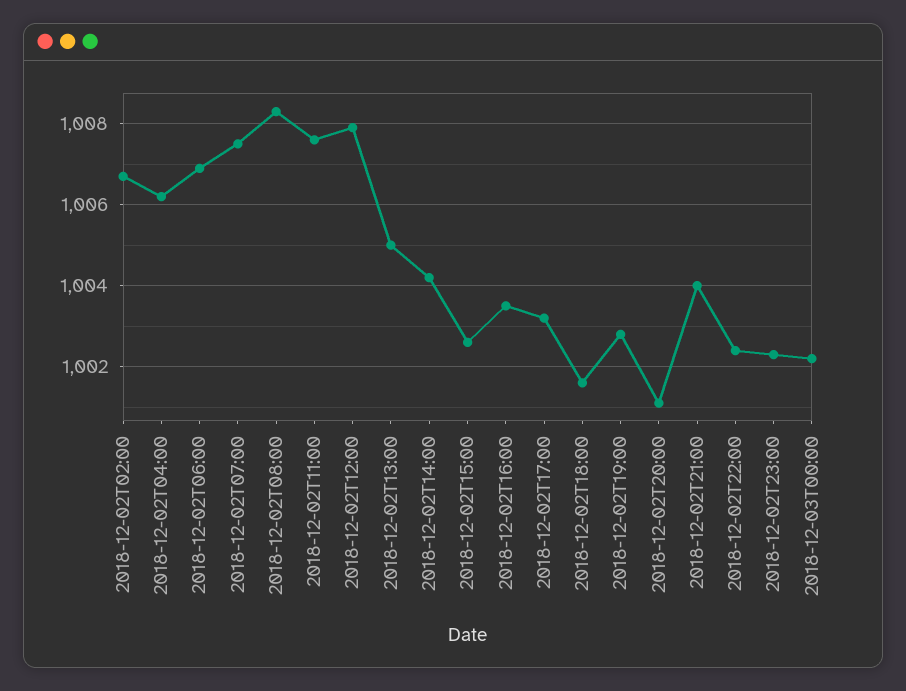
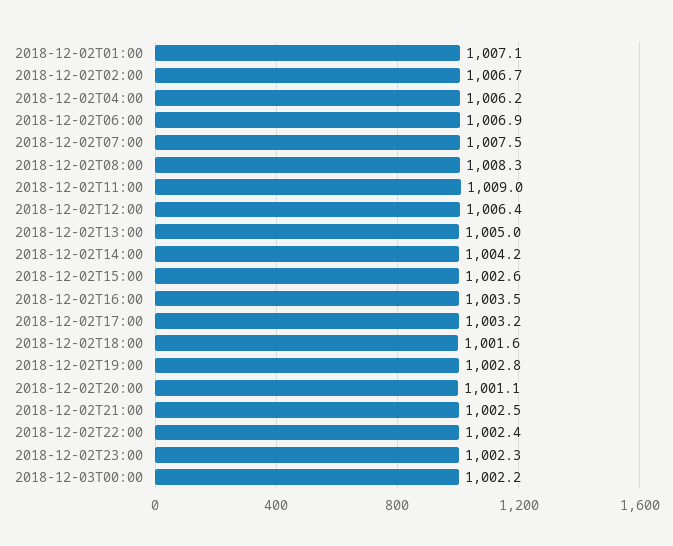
2018-12-02T11:00: 1007.5 -> 1009
2018-12-02T12:00: 1008 -> 1006.4
2018-12-02T21:00: 1004 -> 1002.5
2018-12-02T01:00: none -> 1007.1

